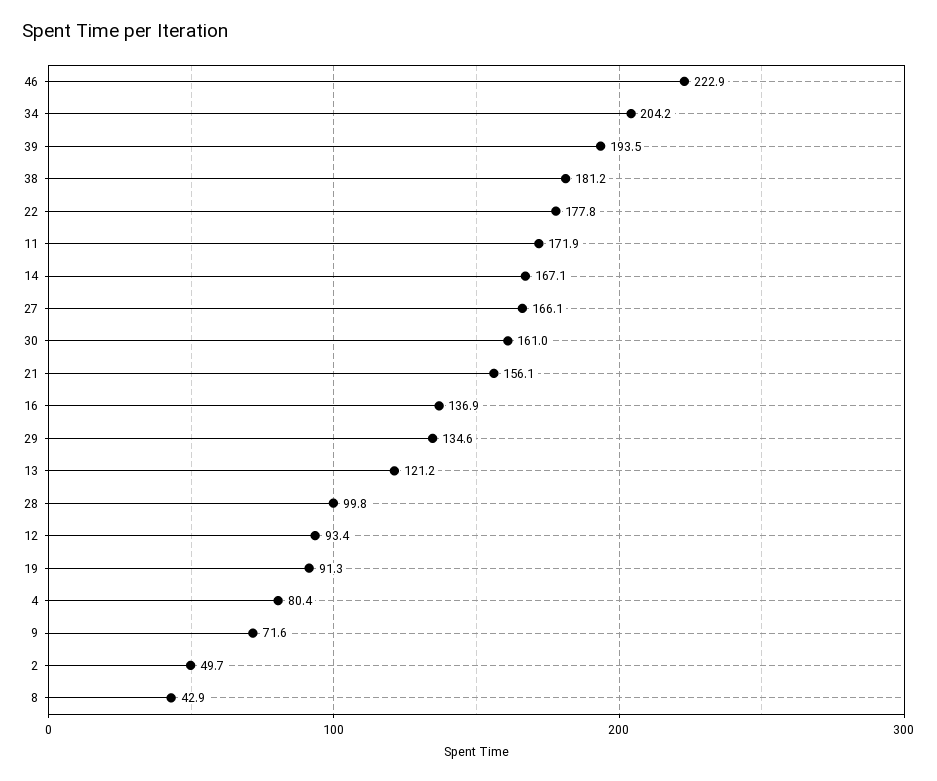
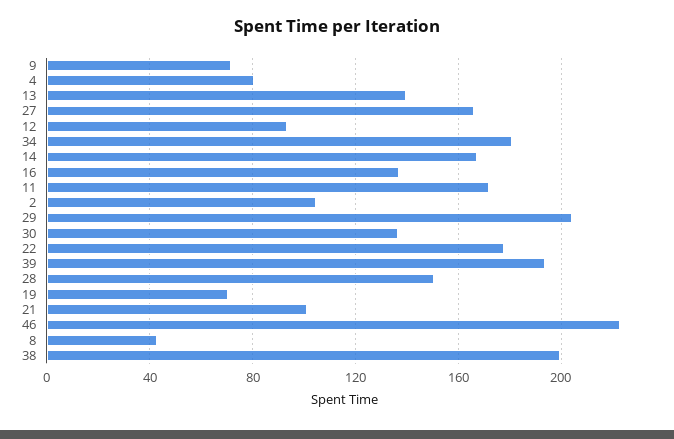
34: 204.2 -> 180
38: 181.2 -> 200
30: 161 -> 135
21: 156.1 -> 100
29: 134.6 -> 205
13: 121.2 -> 140
28: 99.8 -> 150
19: 91.3 -> 70
2: 49.7 -> 105

